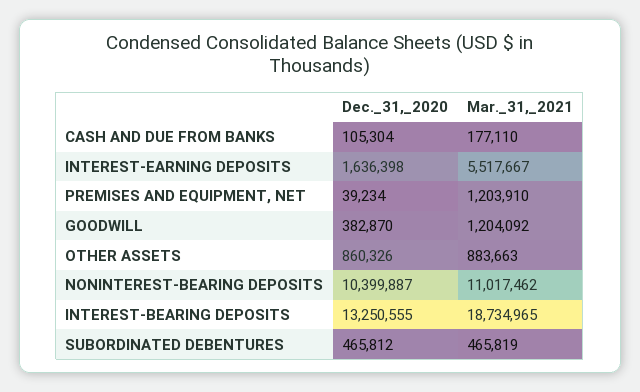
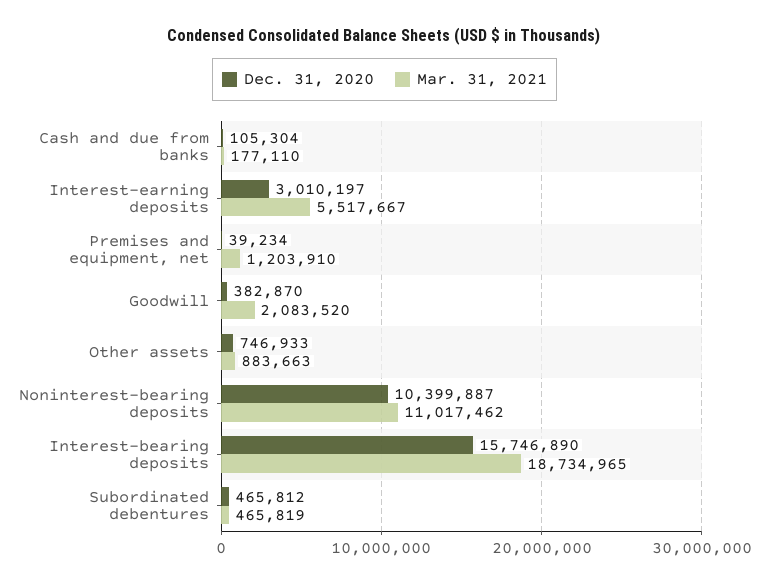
Dec._31,_2020, INTEREST-EARNING DEPOSITS: 1636398 -> 3010197
Mar._31,_2021, GOODWILL: 1204092 -> 2083520
Dec._31,_2020, OTHER ASSETS: 860326 -> 746933
Dec._31,_2020, INTEREST-BEARING DEPOSITS: 13250555 -> 15746890

